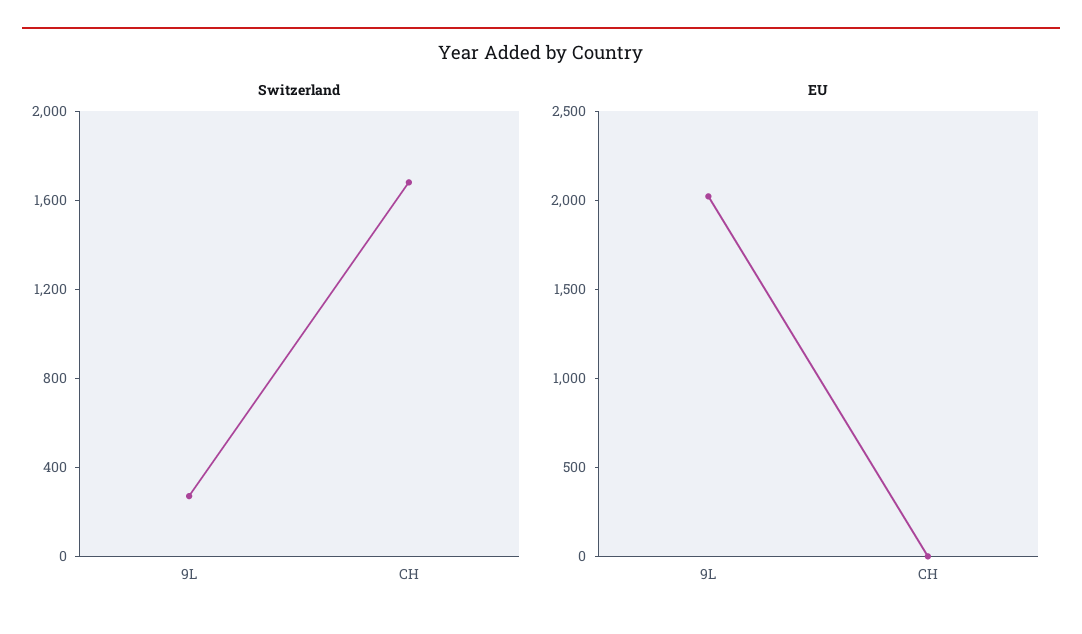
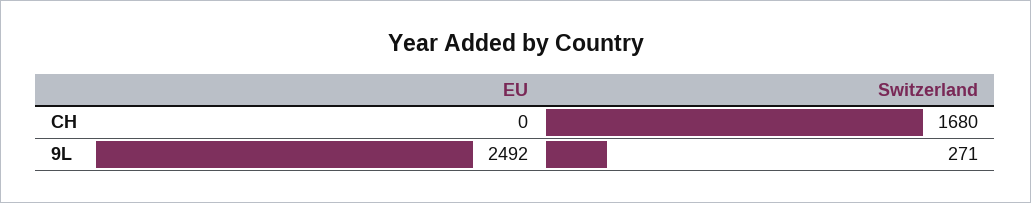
EU, 9L: 2000 -> 2492

